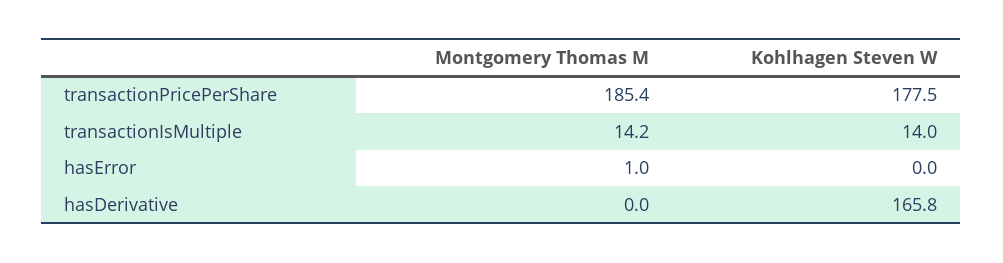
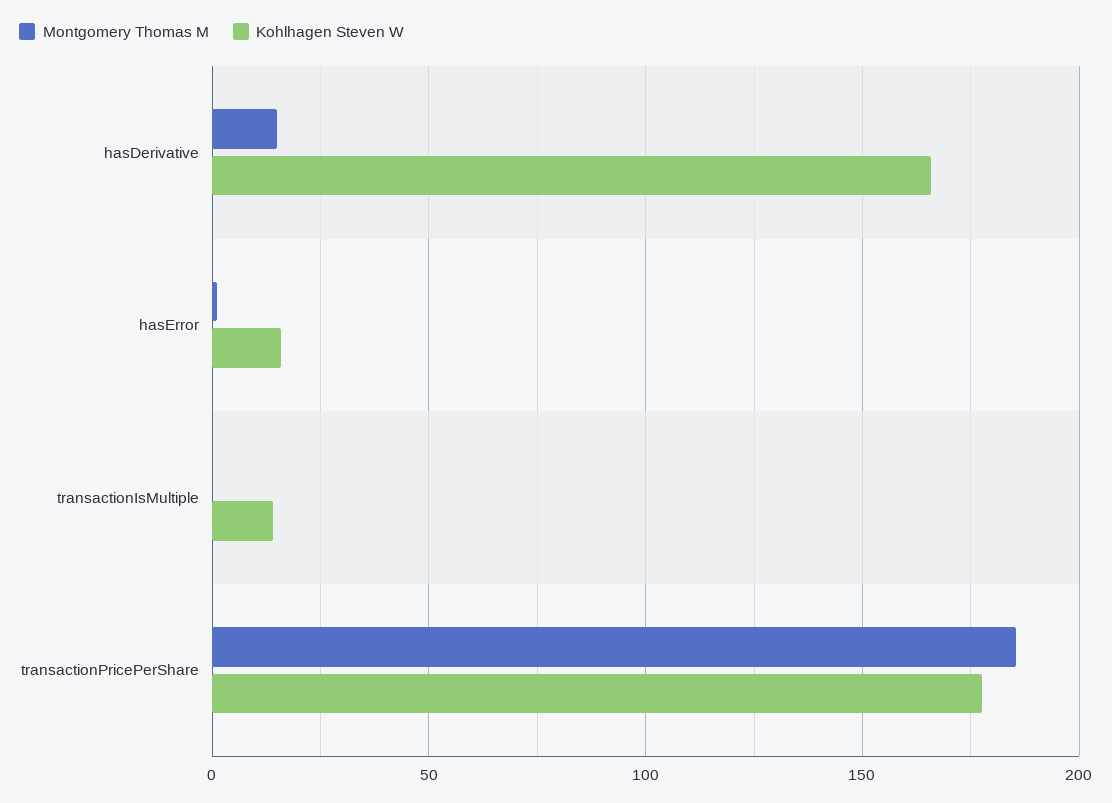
Montgomery Thomas M, transactionIsMultiple: 14.2 -> 0
Kohlhagen Steven W, hasError: 0 -> 15
Montgomery Thomas M, hasDerivative: 0 -> 15

